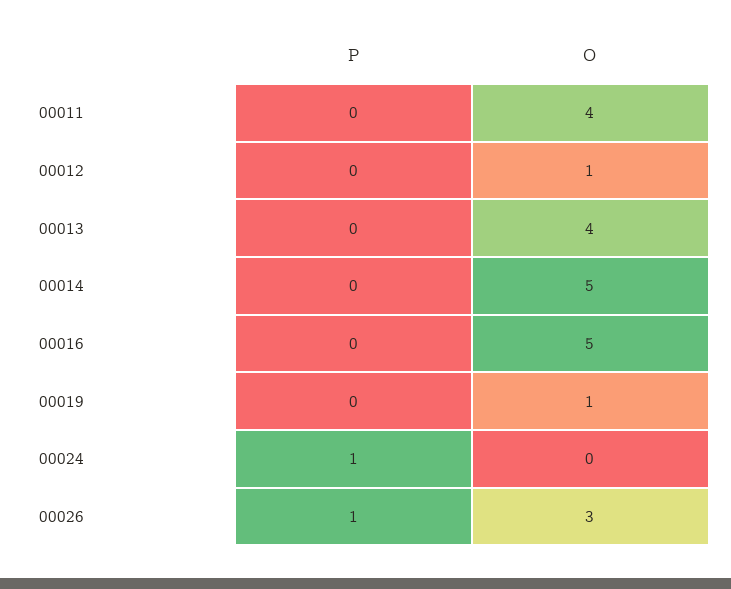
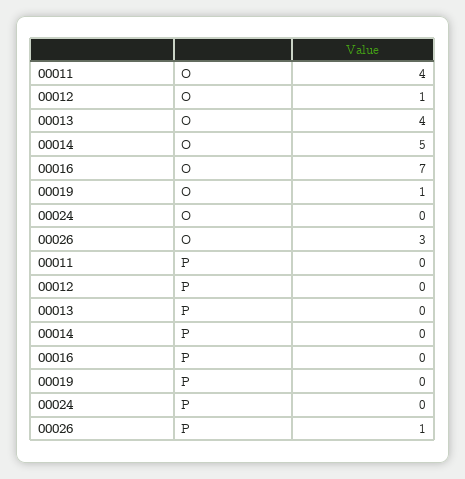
O, 00016: 5 -> 7
P, 00024: 1 -> 0

